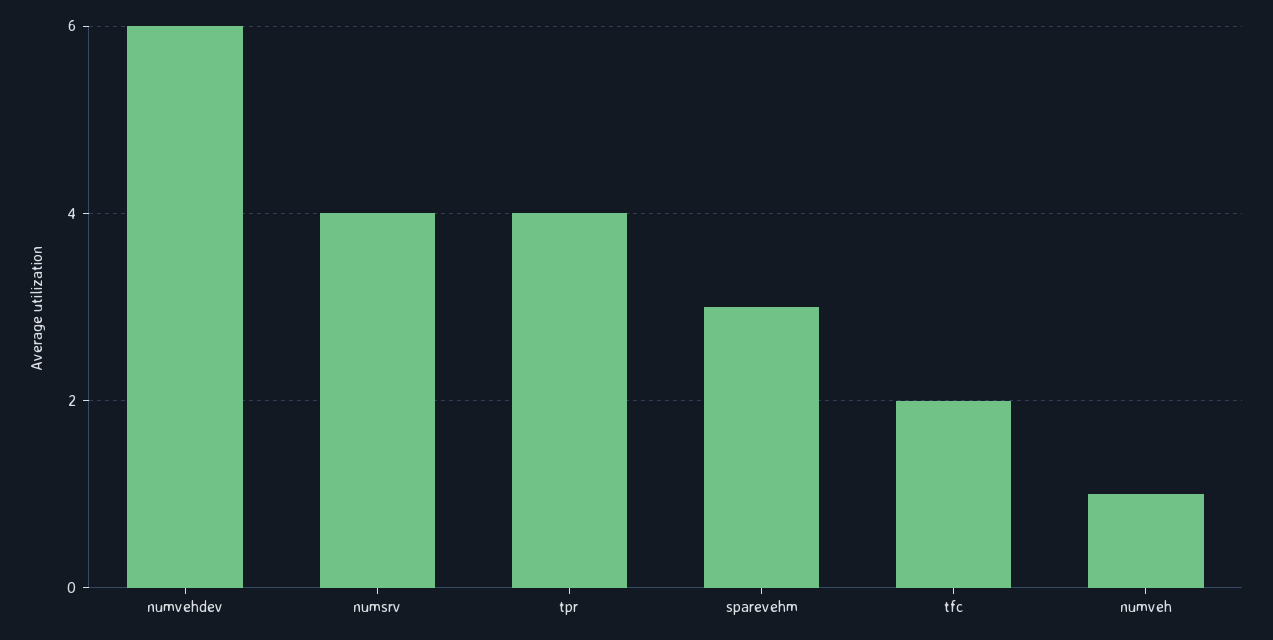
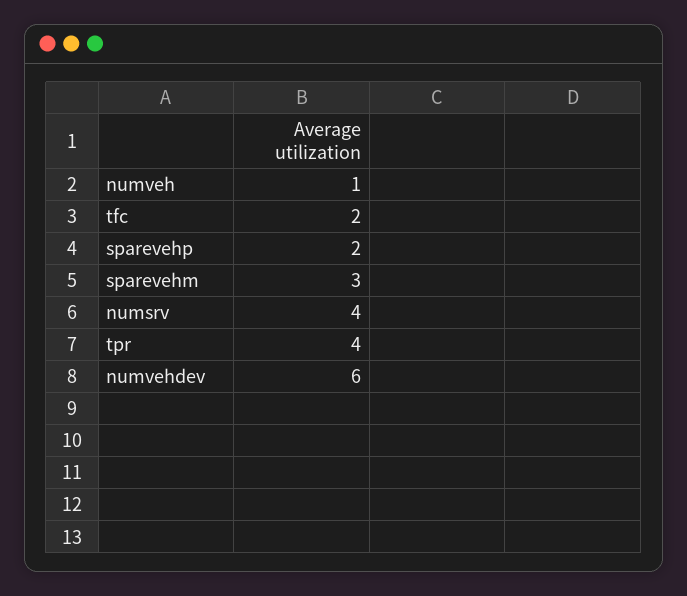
sparevehp: none -> 2

